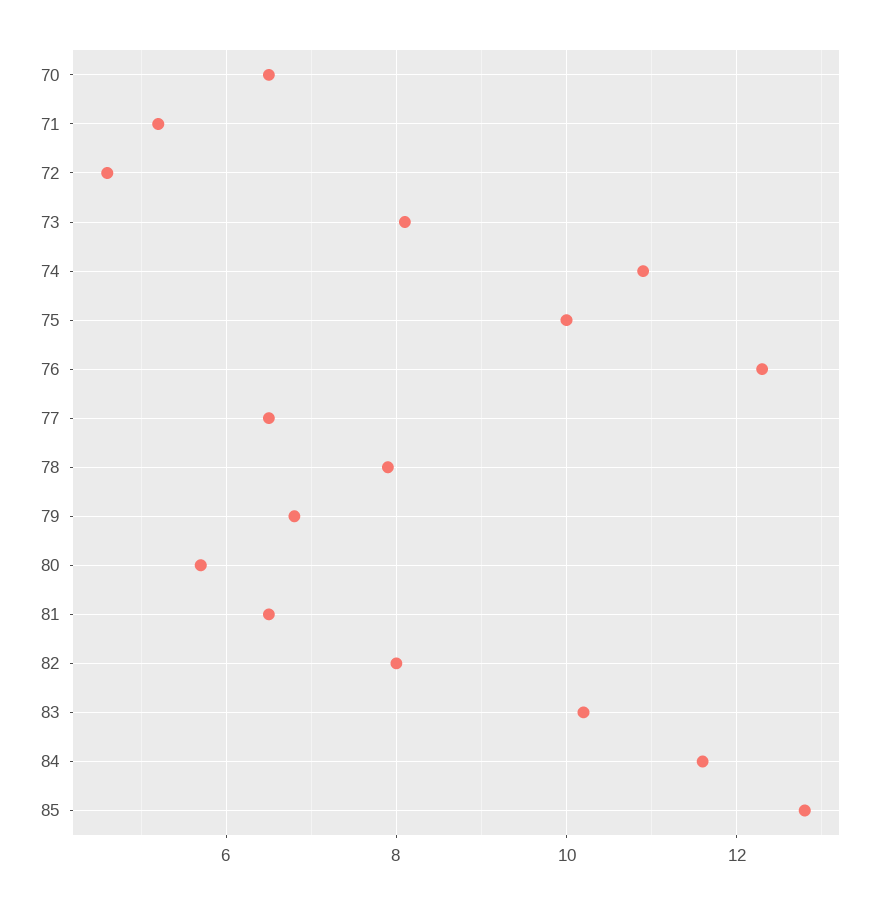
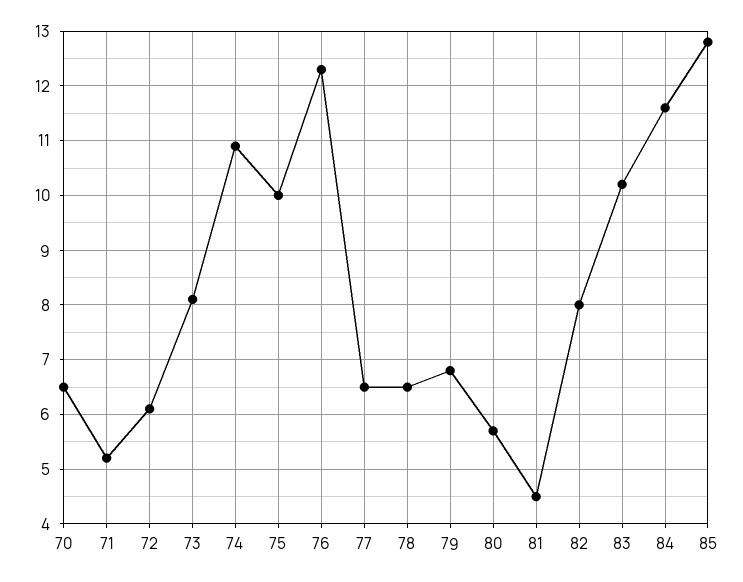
72: 4.5 -> 6
78: 8 -> 6.5
81: 6.5 -> 4.5

